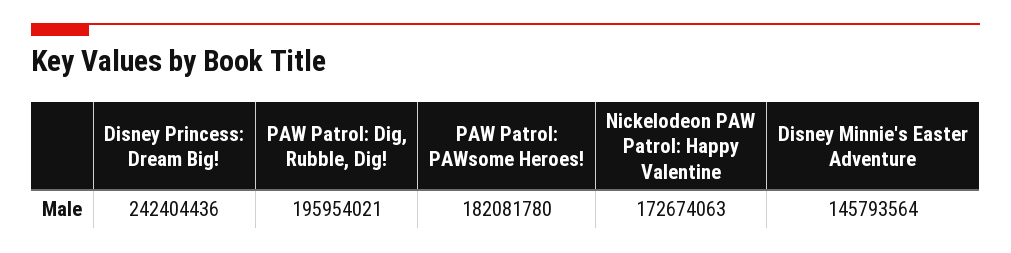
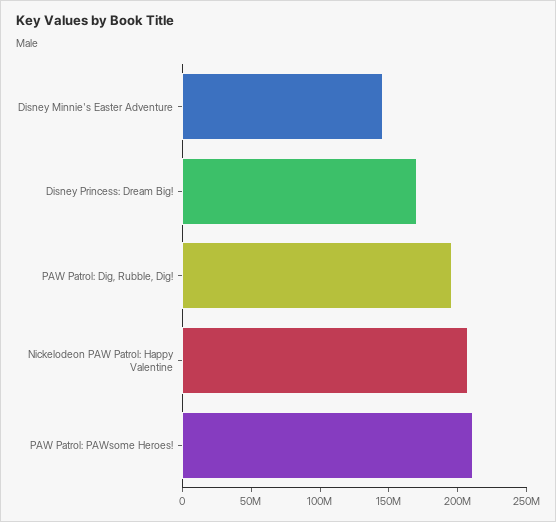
Disney Princess: Dream Big!: 242404436 -> 170000000
PAW Patrol: PAWsome Heroes!: 182081780 -> 210000000
Nickelodeon PAW Patrol: Happy Valentine: 172674063 -> 210000000

